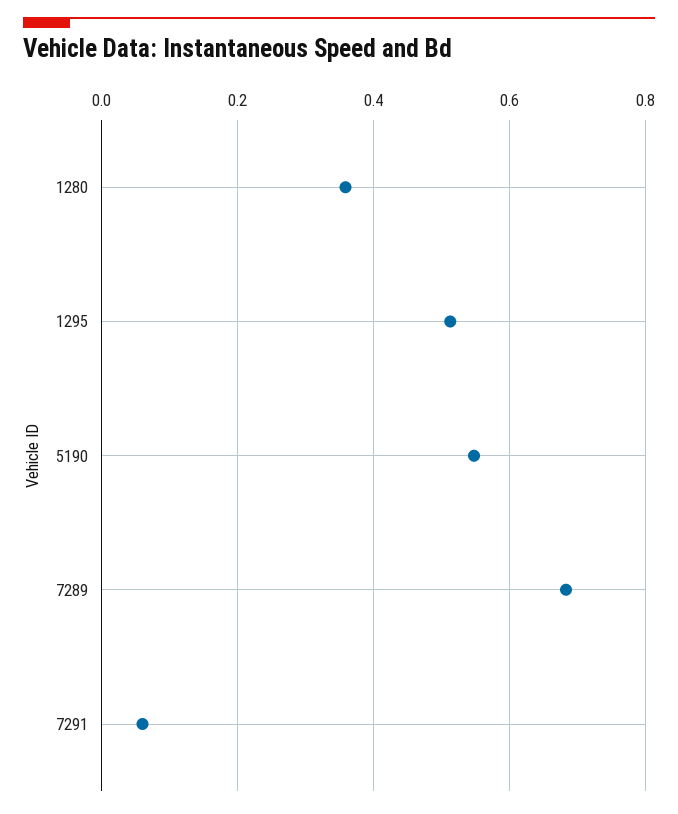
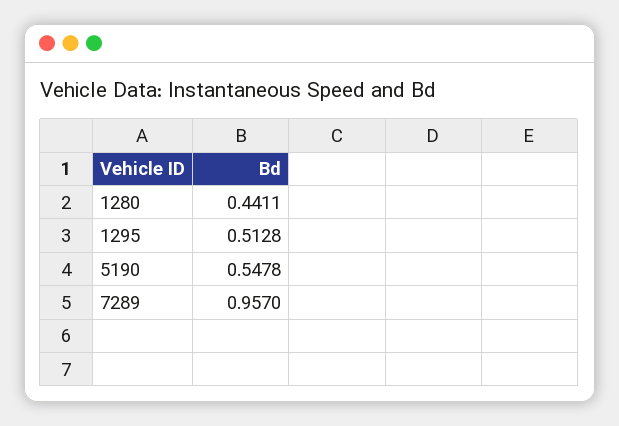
1280: 0.36 -> 0.4411
7289: 0.68 -> 0.957
7291: 0.06 -> none

